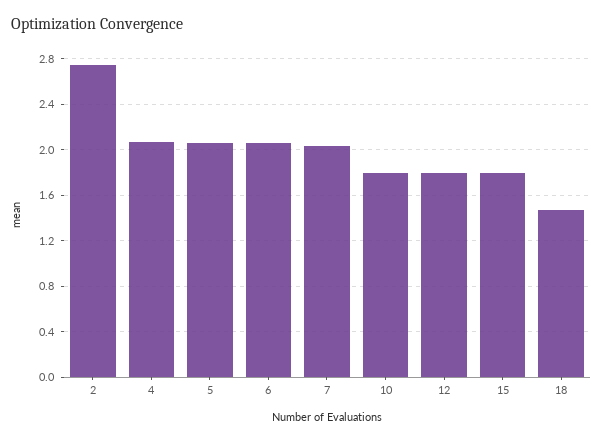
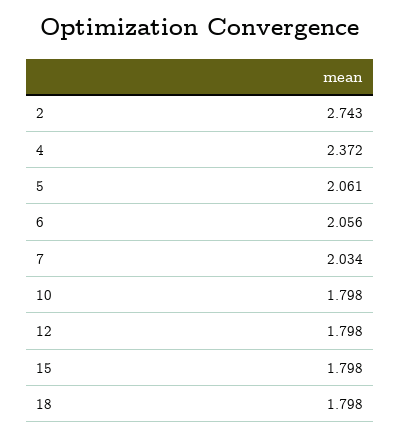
4: 2.1 -> 2.372
18: 1.5 -> 1.798

